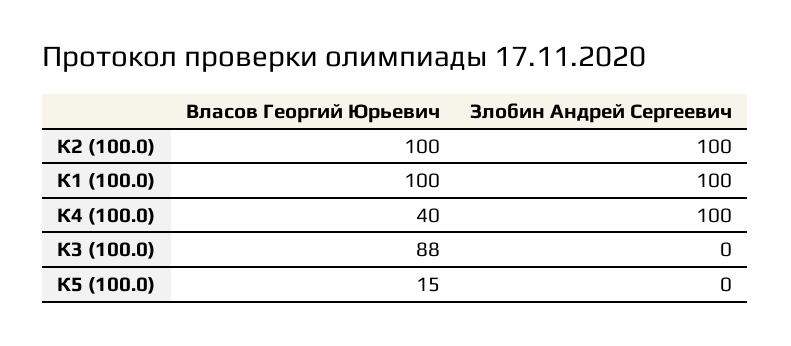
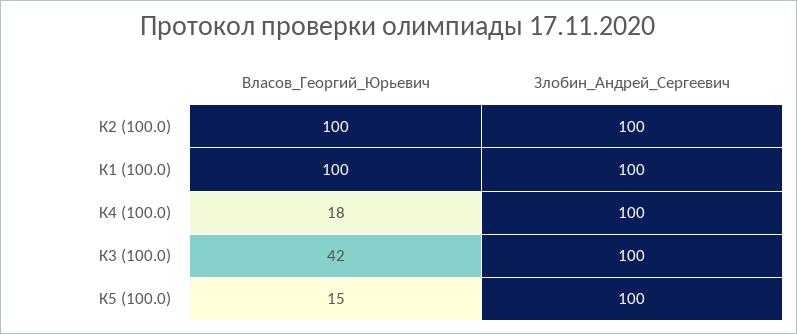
Власов Георгий Юрьевич, К4 (100.0): 40 -> 18
Власов Георгий Юрьевич, К3 (100.0): 88 -> 42
Злобин Андрей Сергеевич, К3 (100.0): 0 -> 100
Злобин Андрей Сергеевич, К5 (100.0): 0 -> 100

